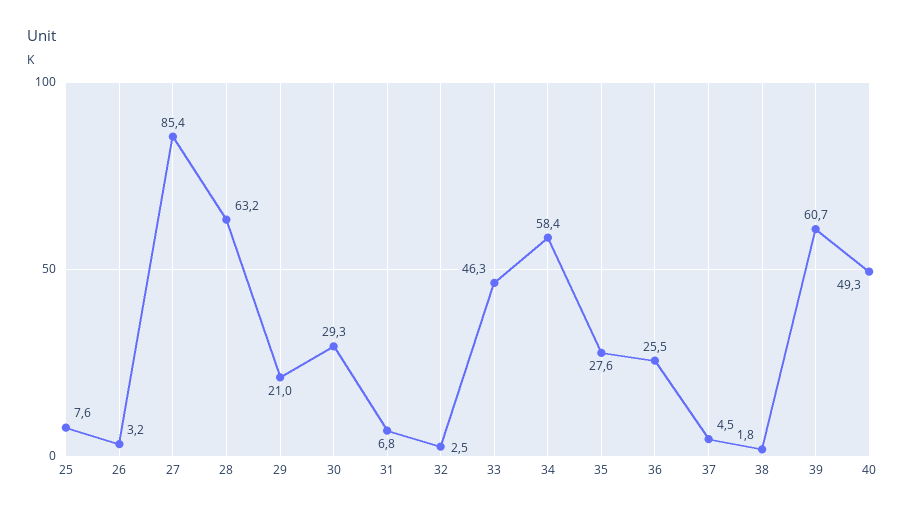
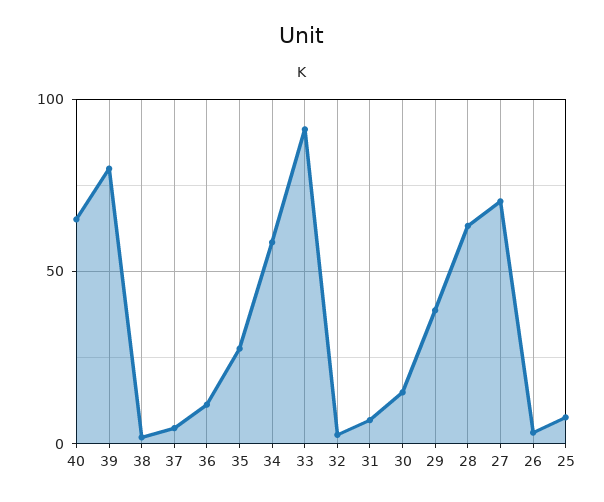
27: 85.4 -> 70
29: 21 -> 40
30: 29.3 -> 15
33: 46.3 -> 90
36: 25.5 -> 10
39: 60.7 -> 80
40: 49.3 -> 65

